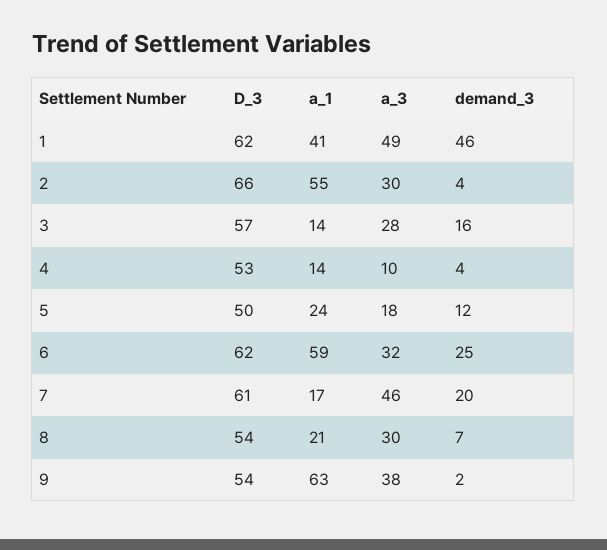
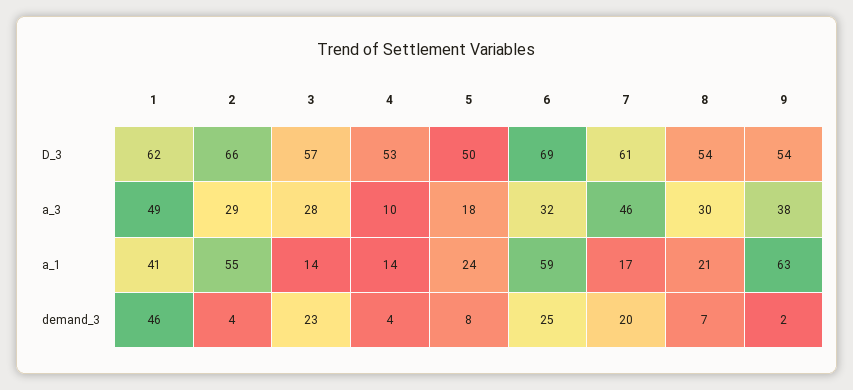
a_3, 2: 30 -> 29
demand_3, 3: 16 -> 23
demand_3, 5: 12 -> 8
D_3, 6: 62 -> 69

